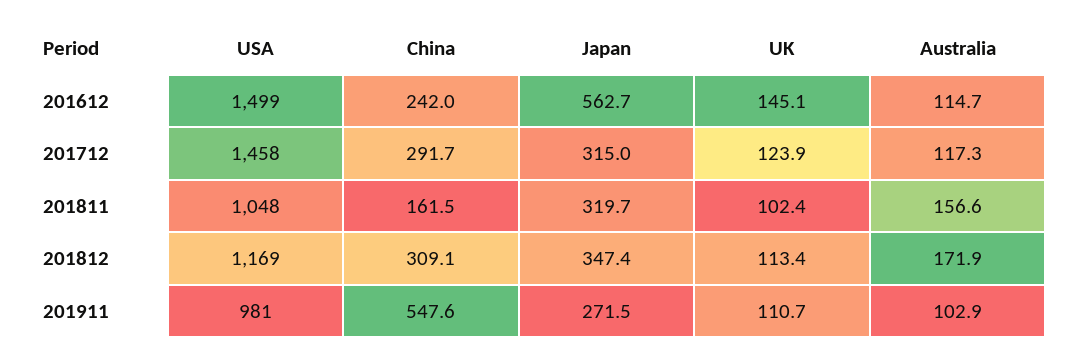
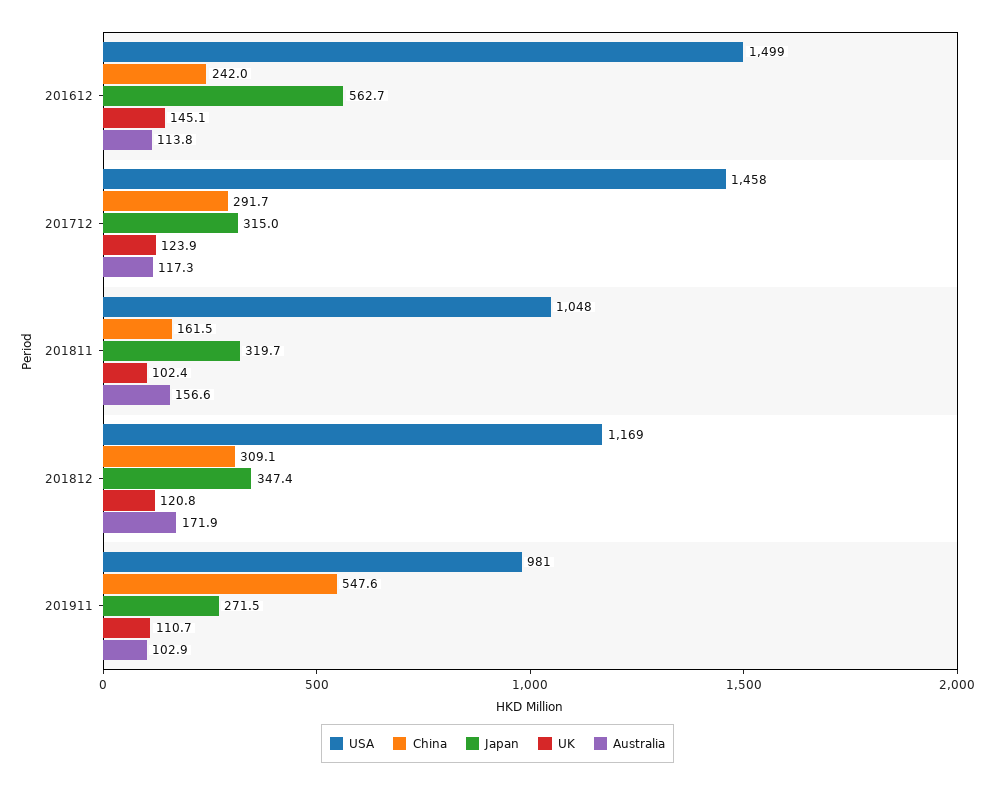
Australia, 201612: 114.7 -> 113.8
UK, 201812: 113.4 -> 120.8

